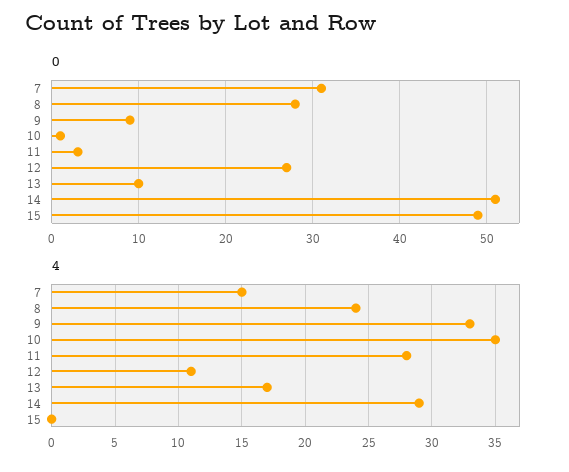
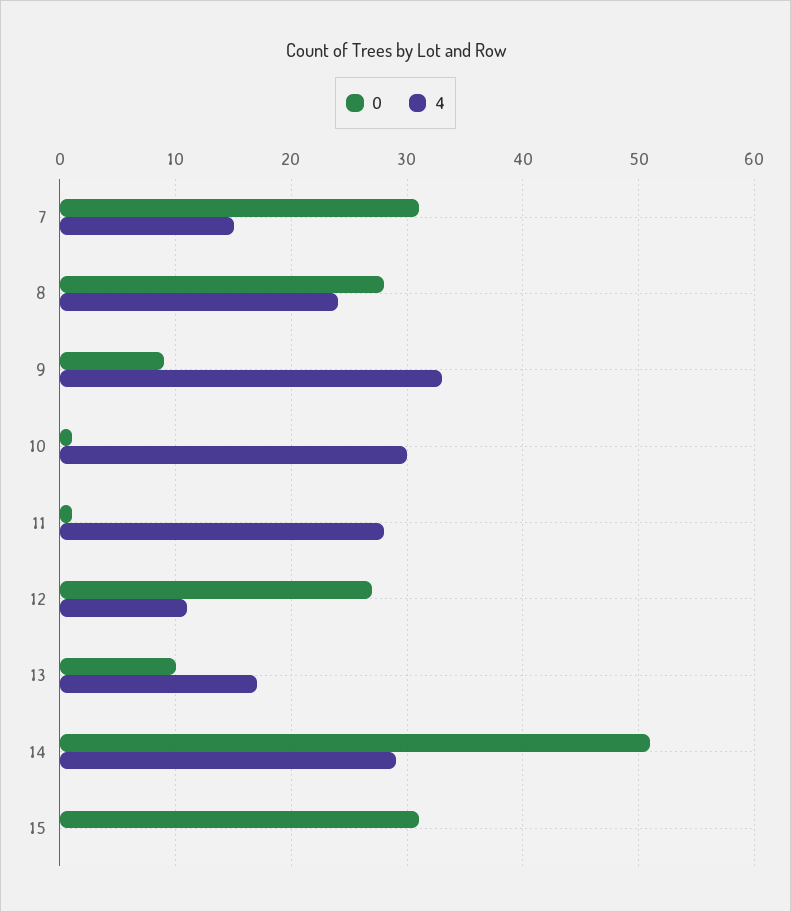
0, 11: 3 -> 1
0, 15: 49 -> 31
4, 10: 35 -> 30

